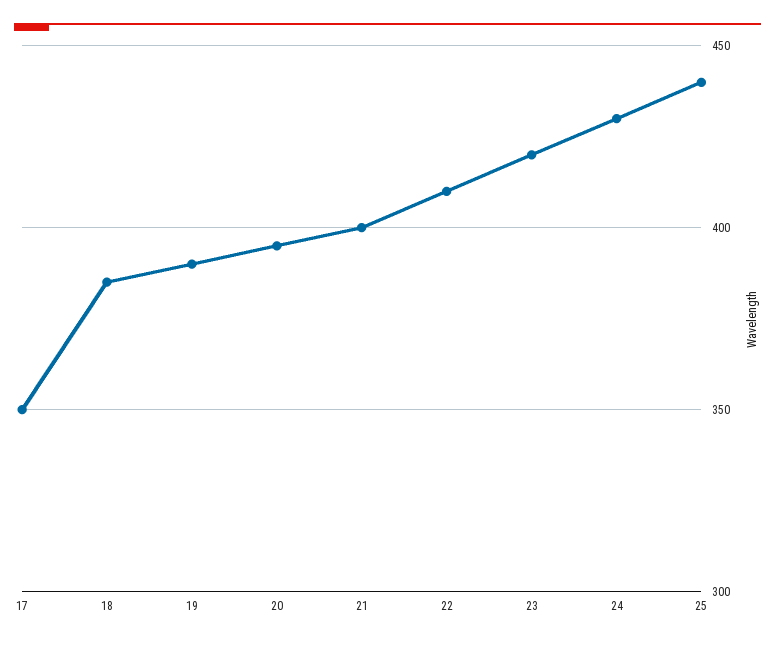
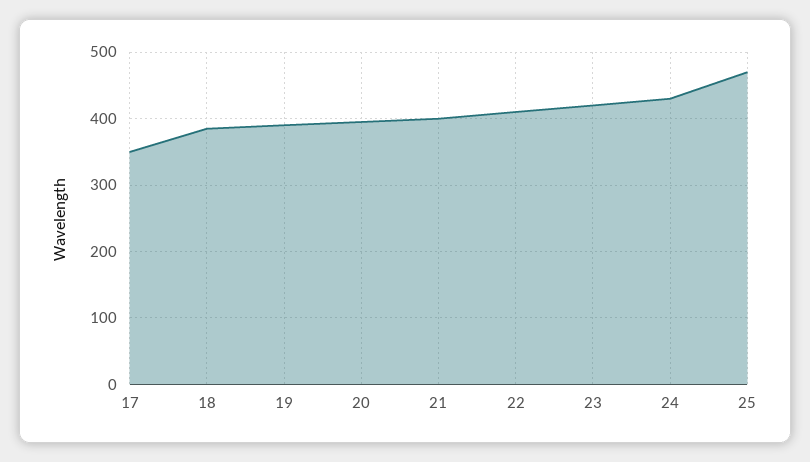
25: 440 -> 470

